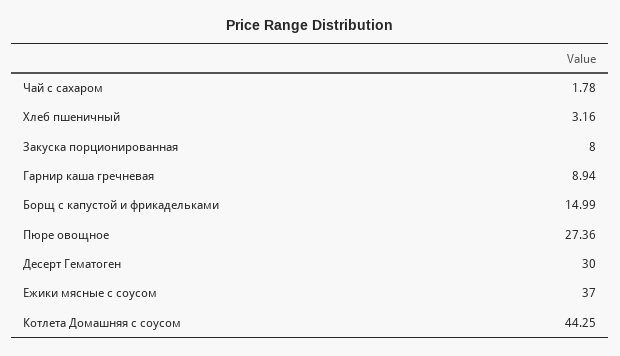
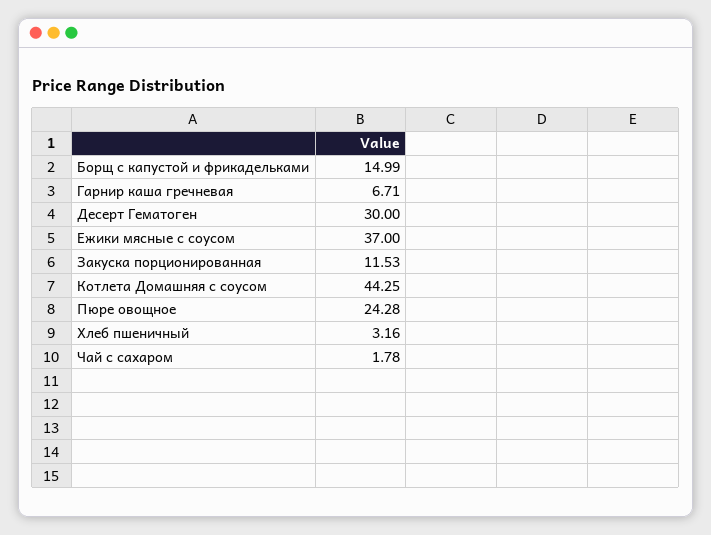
Закуска порционированная: 8 -> 11.53
Гарнир каша гречневая: 8.94 -> 6.71
Пюре овощное: 27.36 -> 24.28

